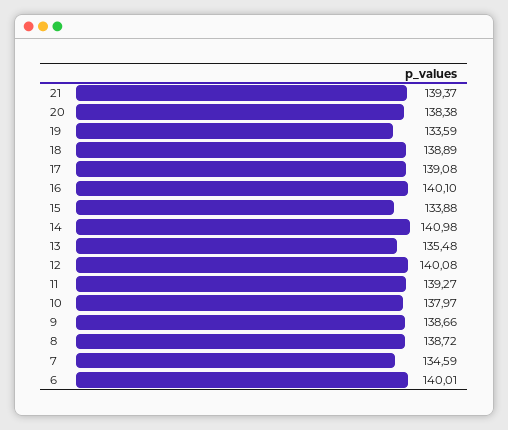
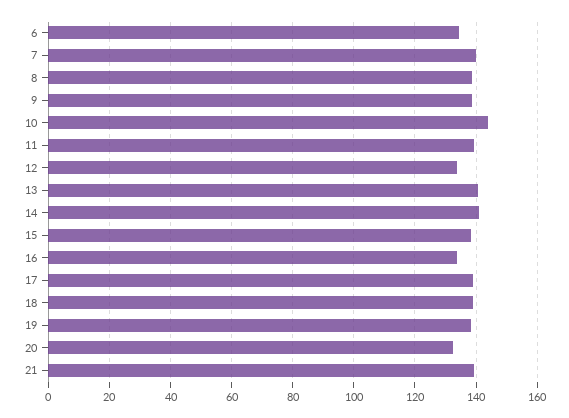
20: 138.38 -> 132
19: 133.59 -> 138
16: 140.1 -> 134
15: 133.88 -> 138
13: 135.48 -> 140
12: 140.08 -> 134
10: 137.97 -> 144
7: 134.59 -> 140
6: 140.01 -> 134

